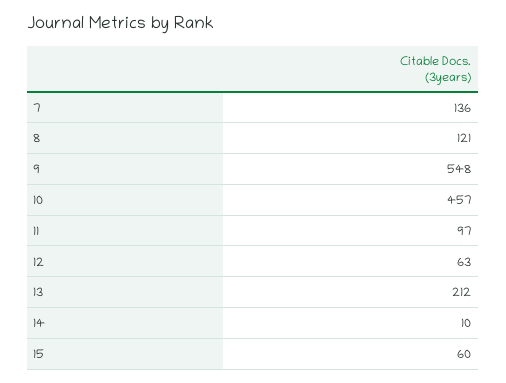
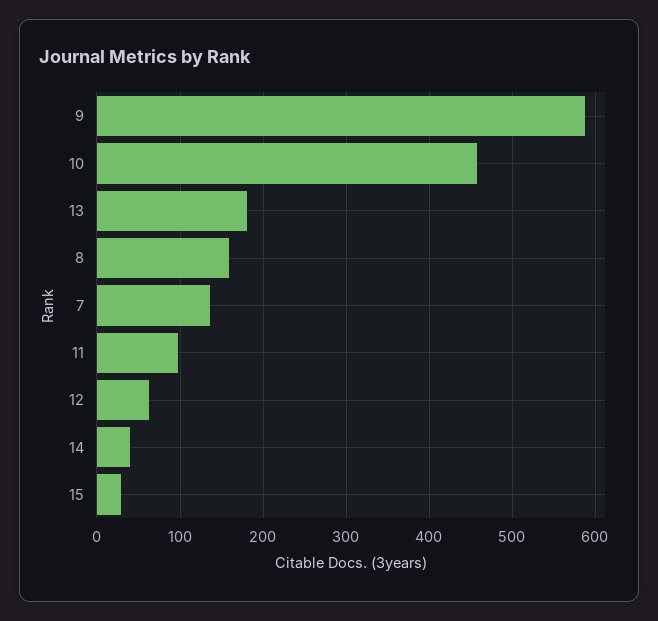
8: 121 -> 160
9: 548 -> 590
13: 212 -> 180
14: 10 -> 40
15: 60 -> 30

